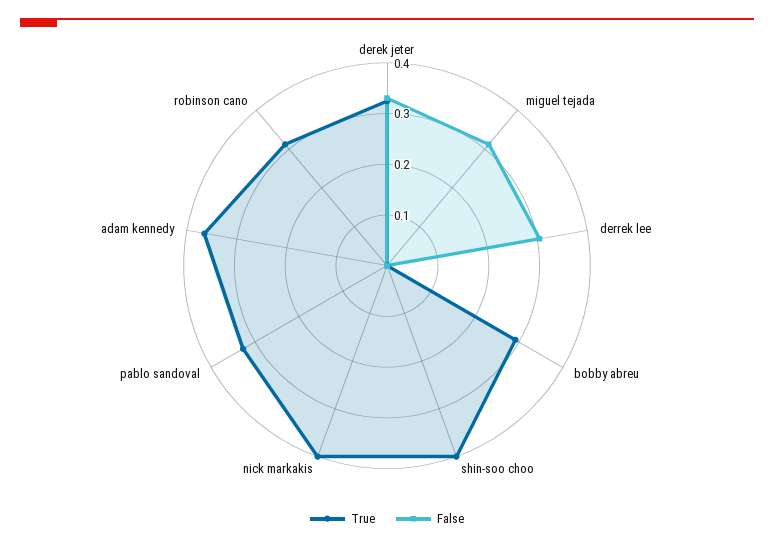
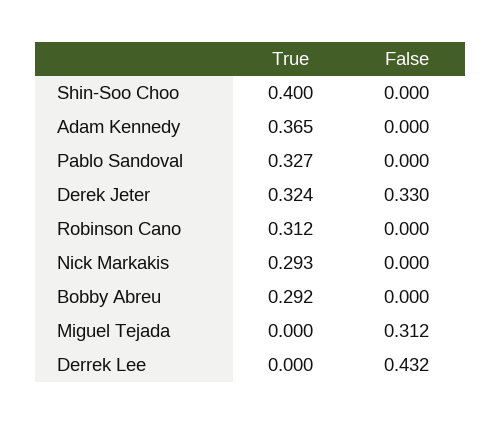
False, derrek lee: 0.3 -> 0.432
True, nick markakis: 0.4 -> 0.293

